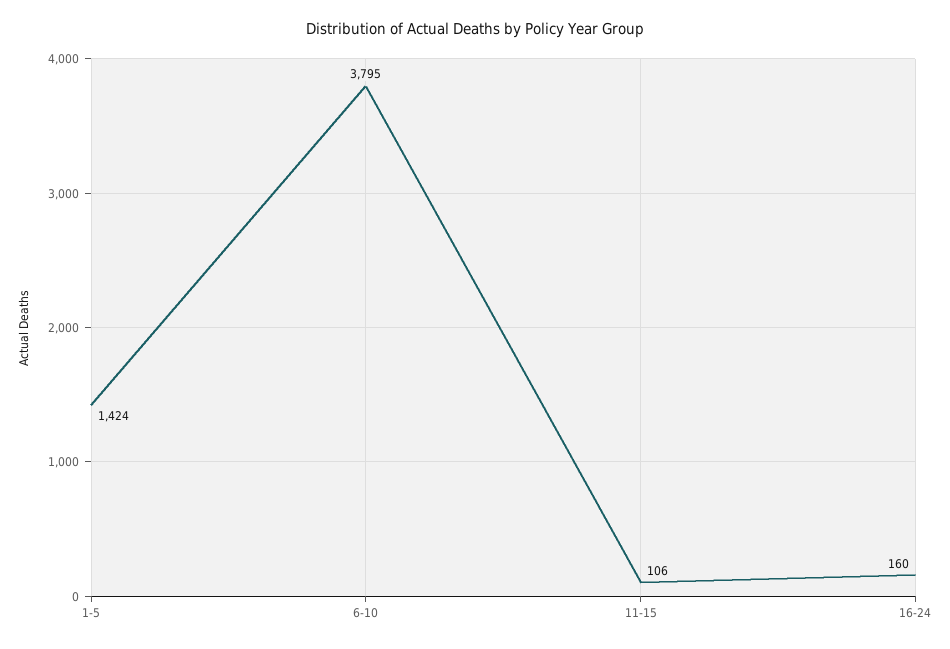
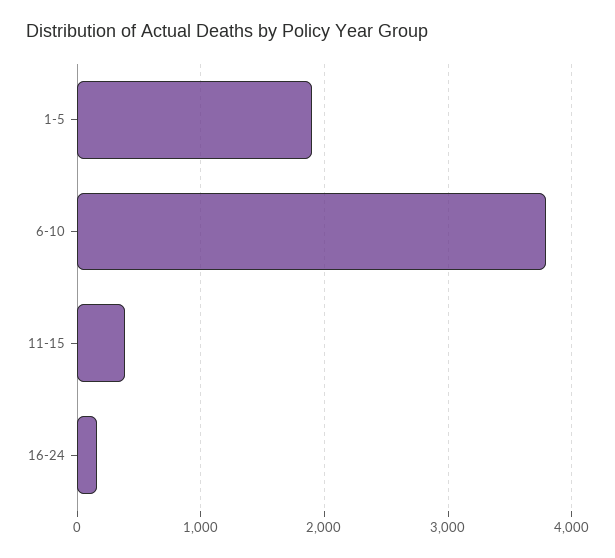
1-5: 1424 -> 1900
11-15: 106 -> 400

